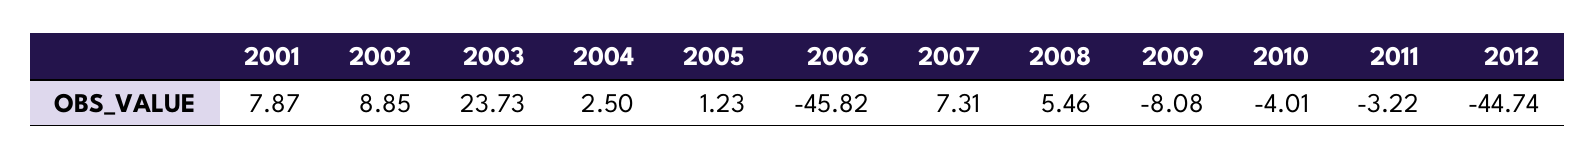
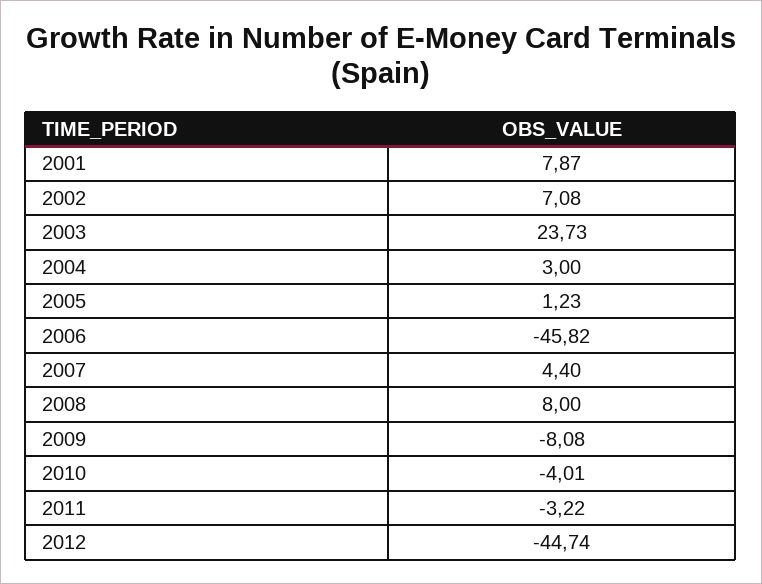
2002: 8.85 -> 7.08
2004: 2.5 -> 3
2007: 7.31 -> 4.4
2008: 5.46 -> 8

